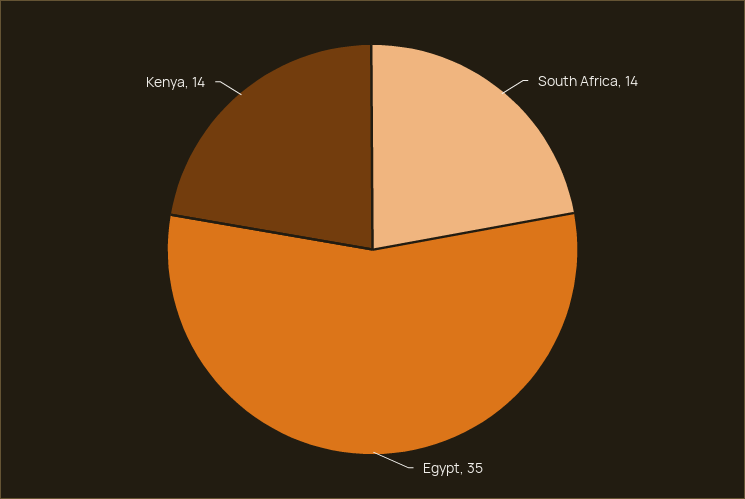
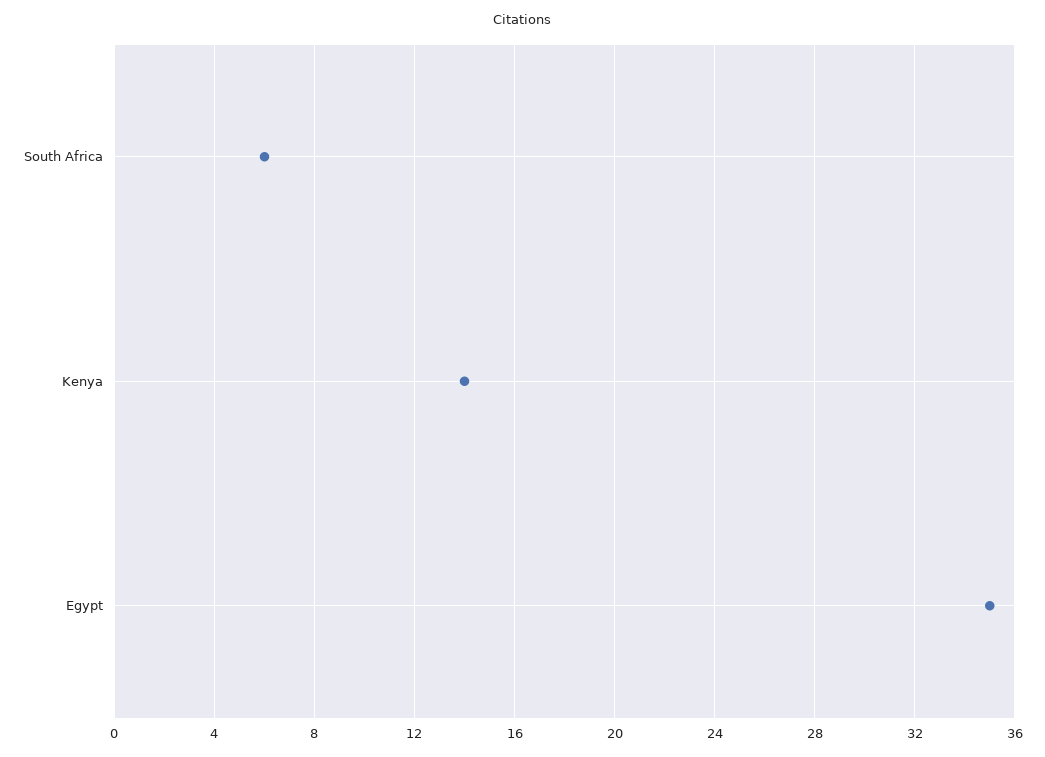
South Africa: 14 -> 6

